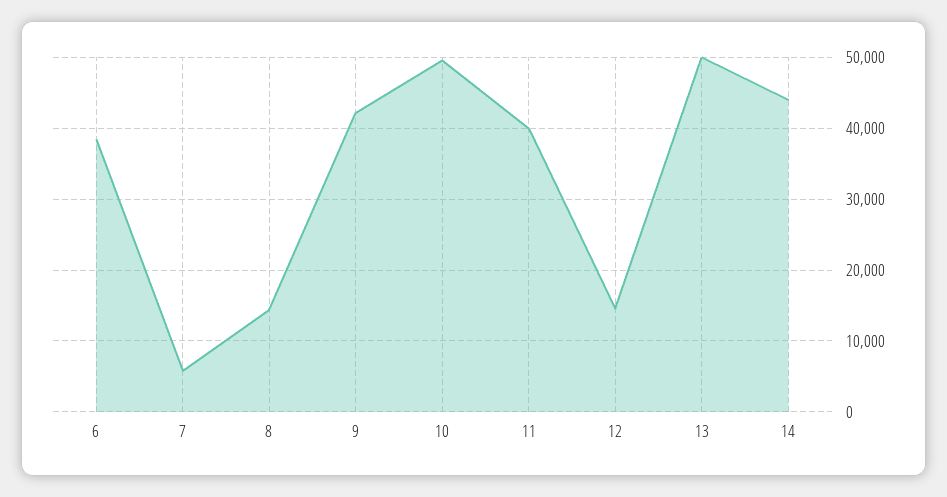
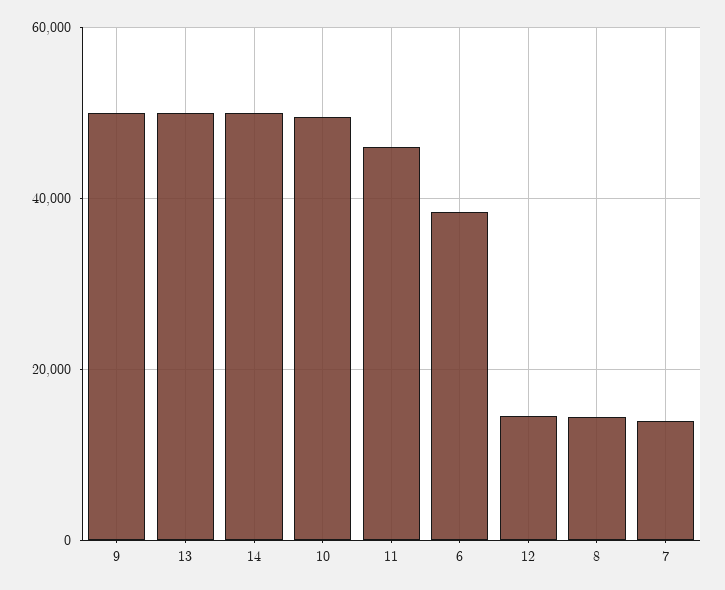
7: 6000 -> 14000
9: 42000 -> 50000
11: 40000 -> 46000
14: 44000 -> 50000

